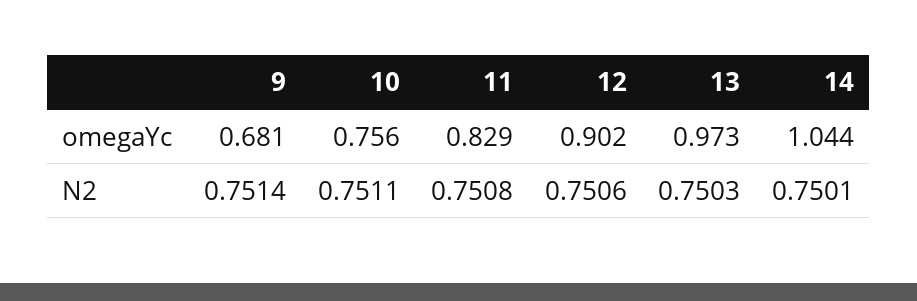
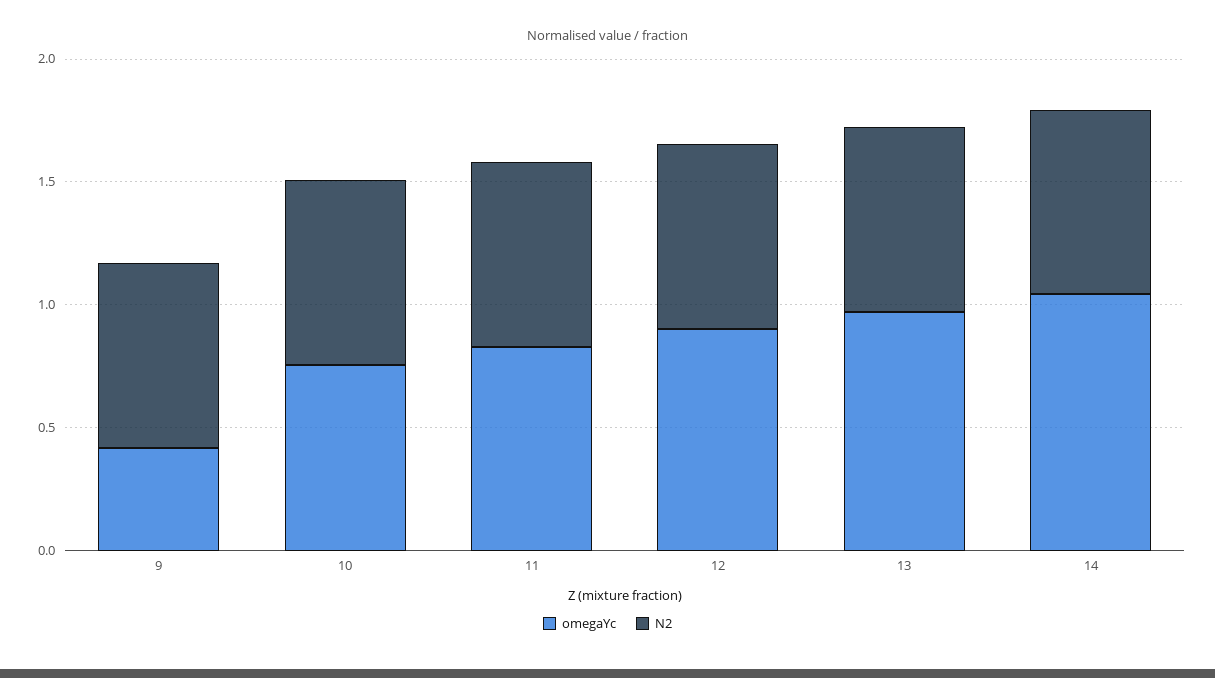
omegaYc, 9: 0.681 -> 0.4

